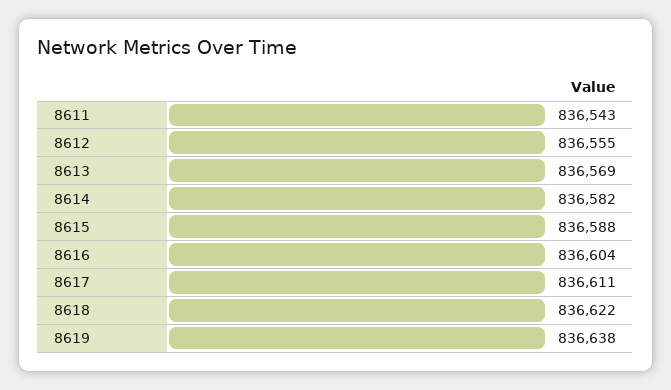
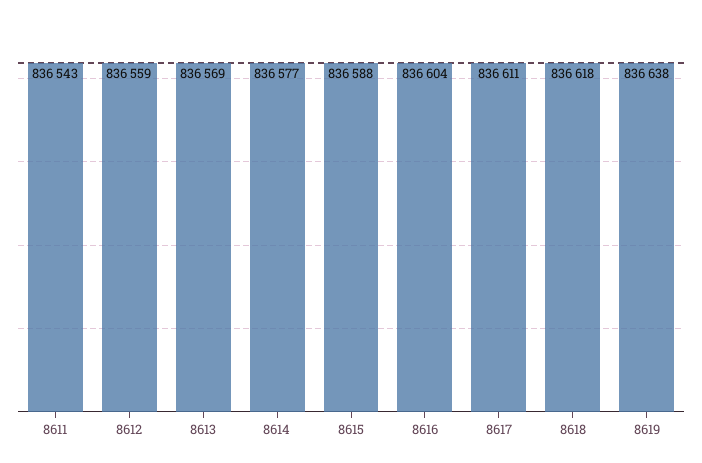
8612: 836555 -> 836559
8614: 836582 -> 836577
8618: 836622 -> 836618

